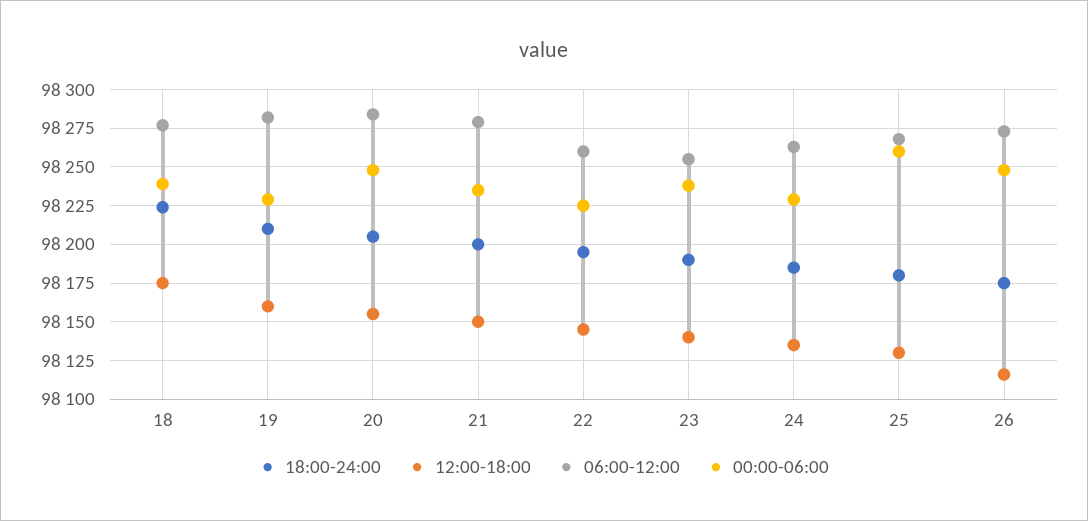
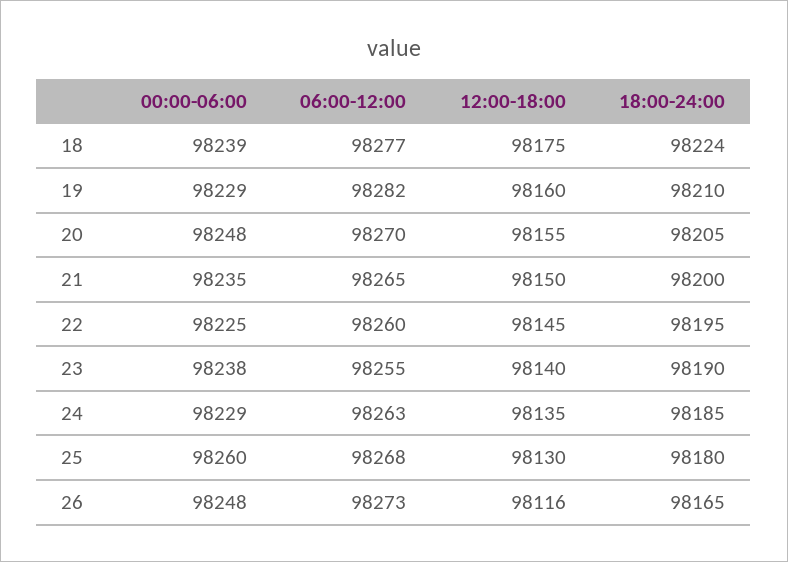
06:00-12:00, 20: 98285 -> 98270
06:00-12:00, 21: 98280 -> 98265
18:00-24:00, 26: 98175 -> 98165

